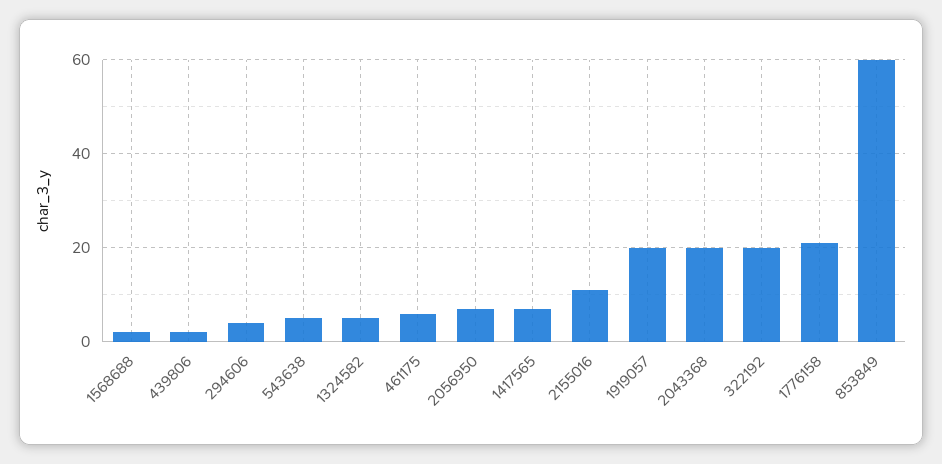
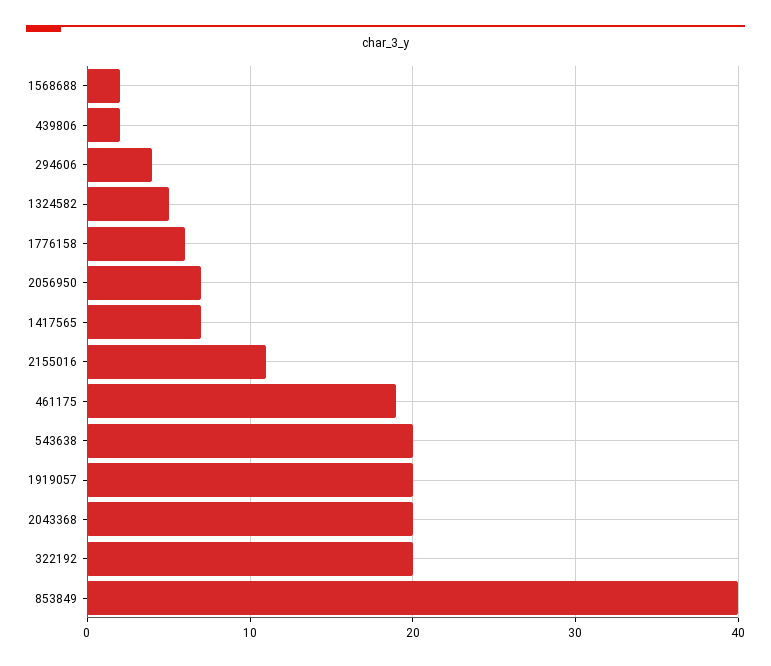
543638: 5 -> 20
461175: 5 -> 19
1776158: 20 -> 6
853849: 60 -> 40

